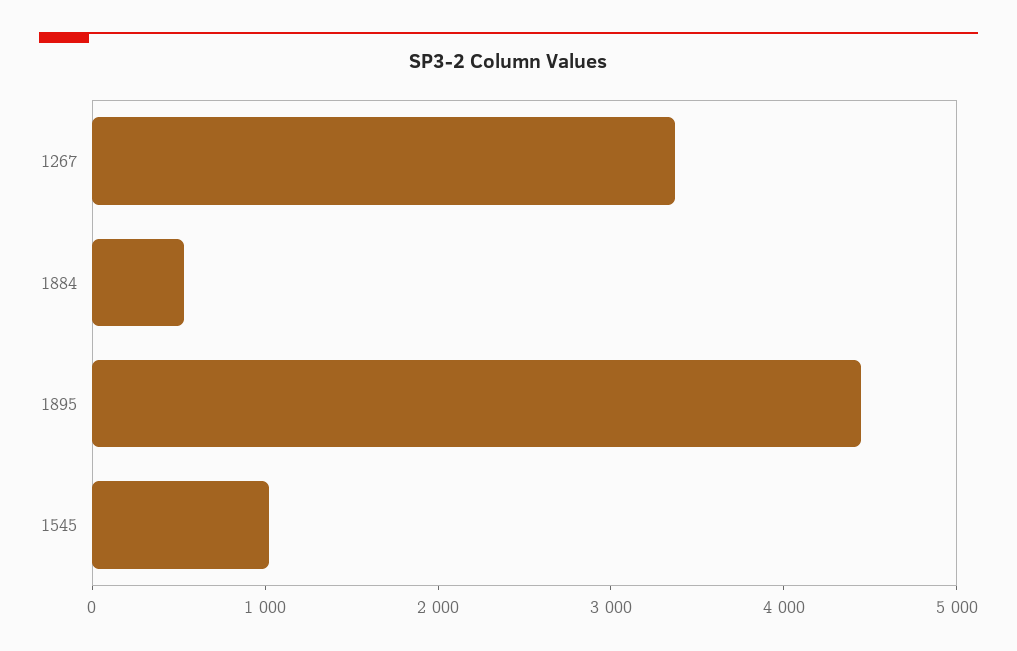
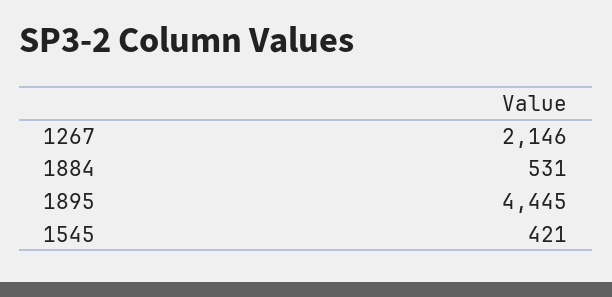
1267: 3400 -> 2146
1545: 1000 -> 421

